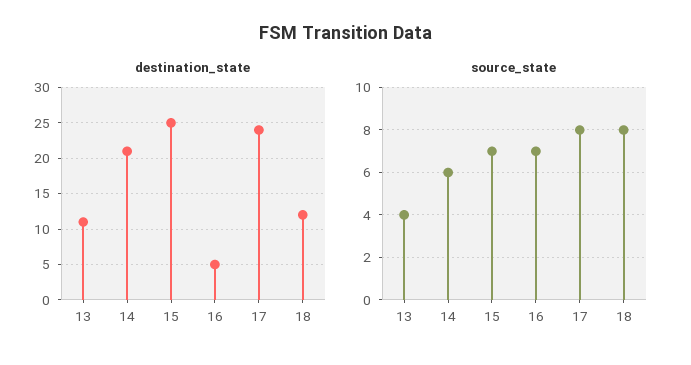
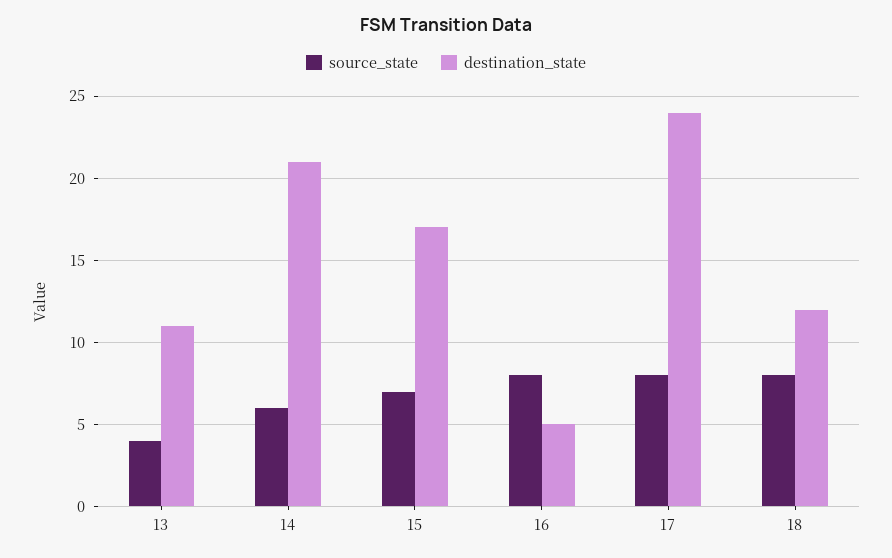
destination_state, 15: 25 -> 17
source_state, 16: 7 -> 8

